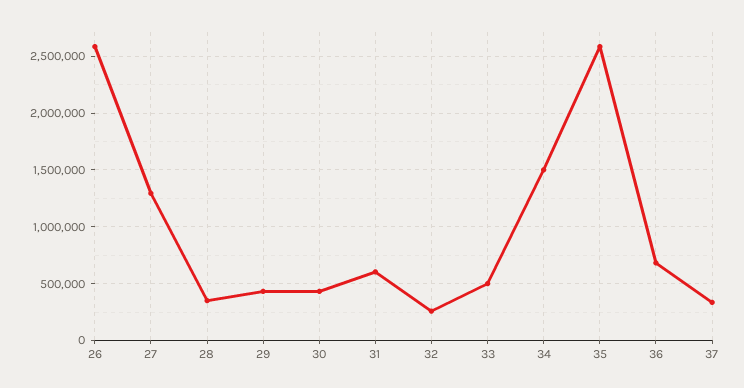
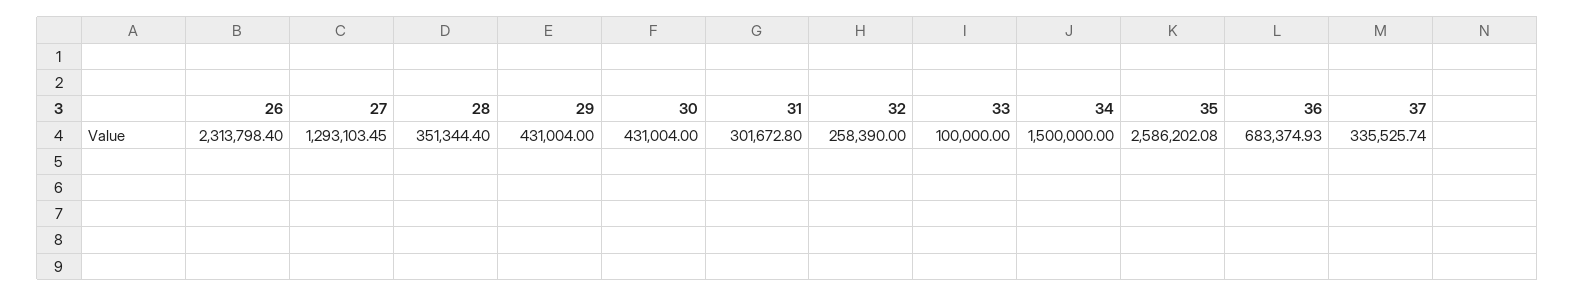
26: 2600000 -> 2313798.4
31: 600000 -> 301672.8
33: 500000 -> 100000

